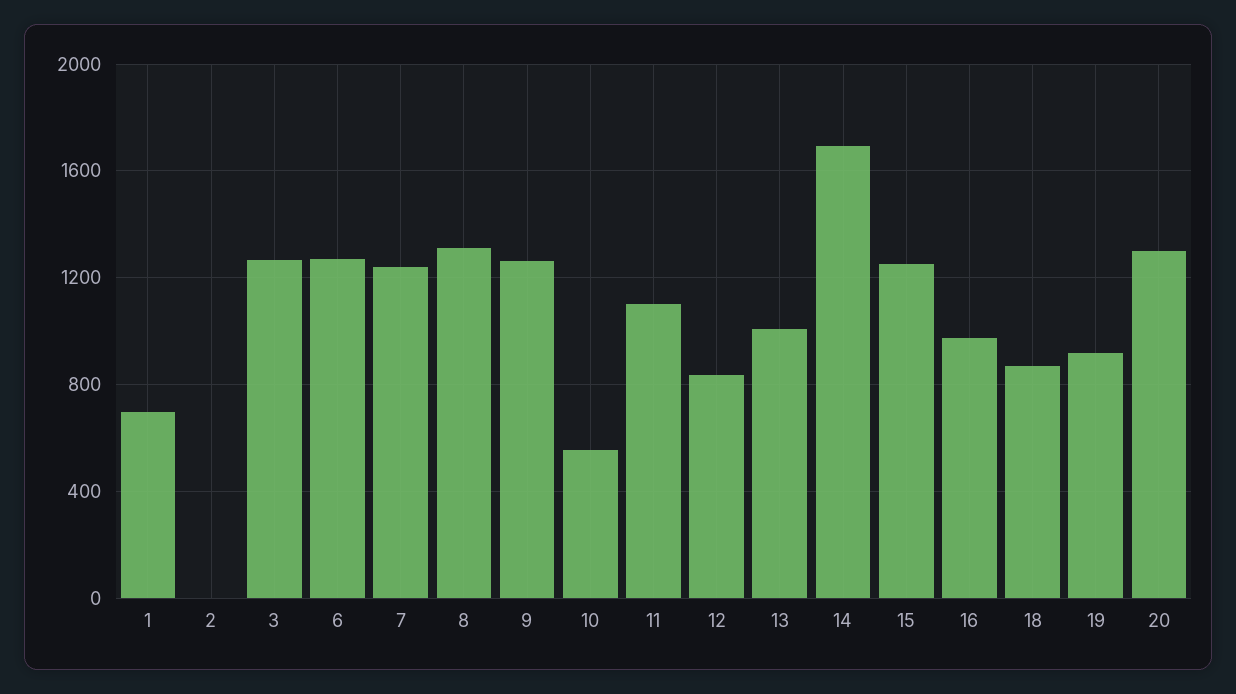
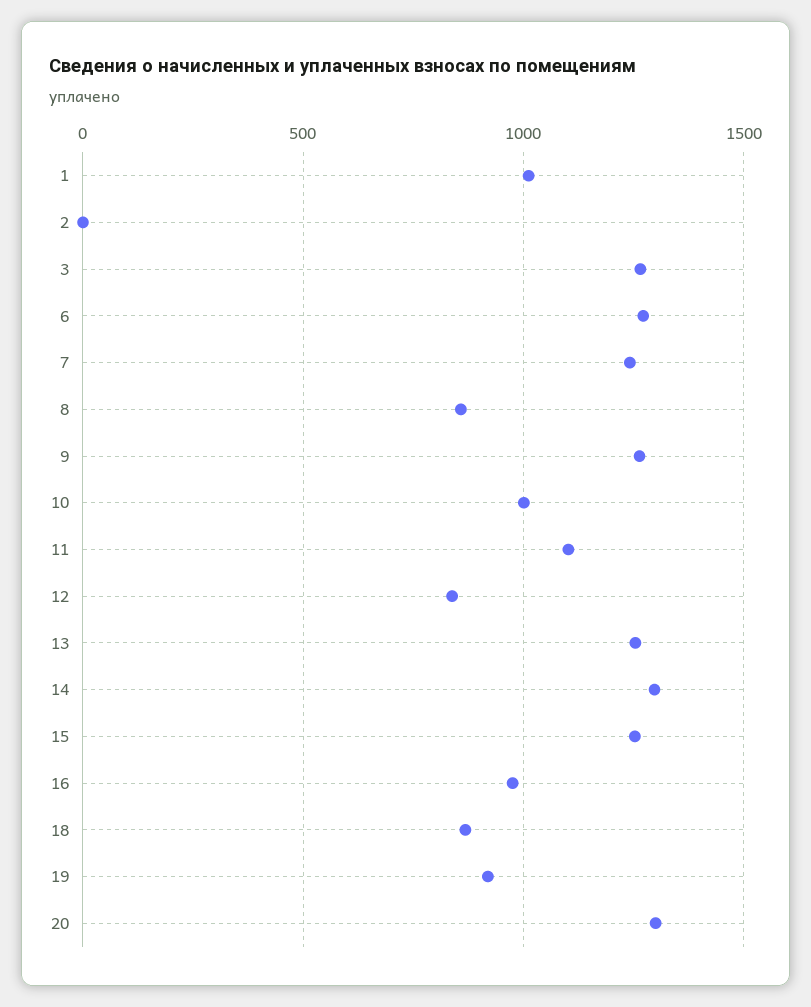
1: 700 -> 1000
8: 1300 -> 850
10: 550 -> 1000
13: 1000 -> 1250
14: 1700 -> 1300

